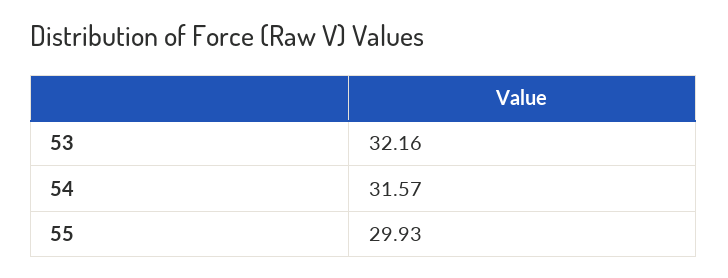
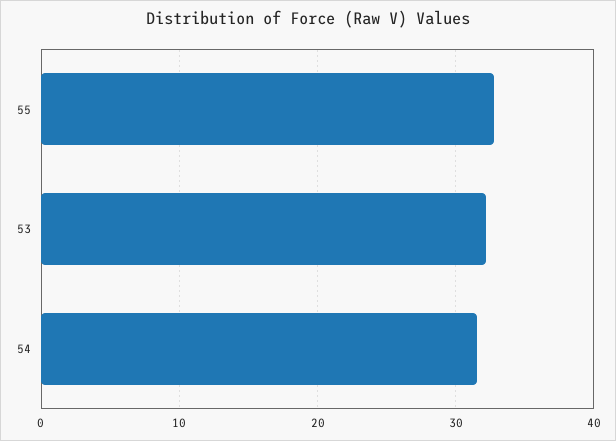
55: 29.93 -> 33

